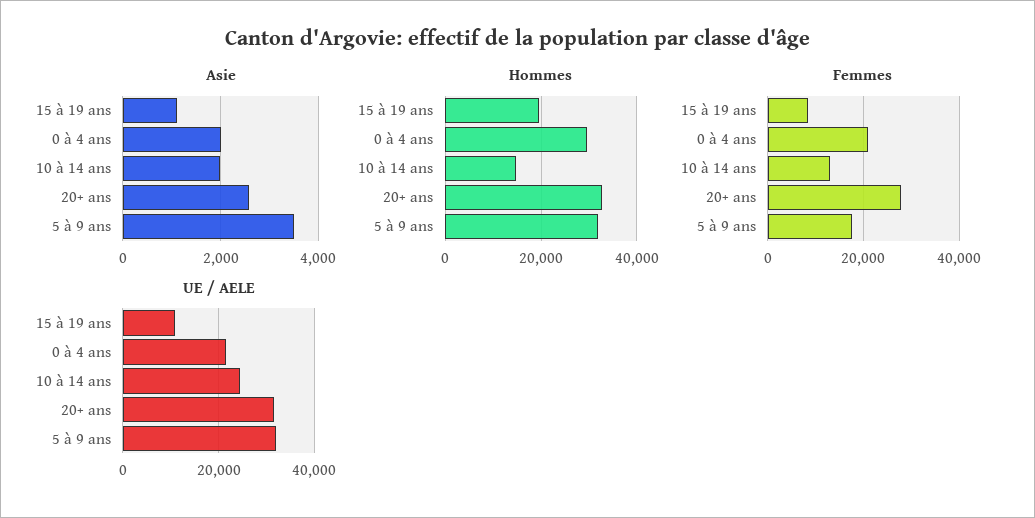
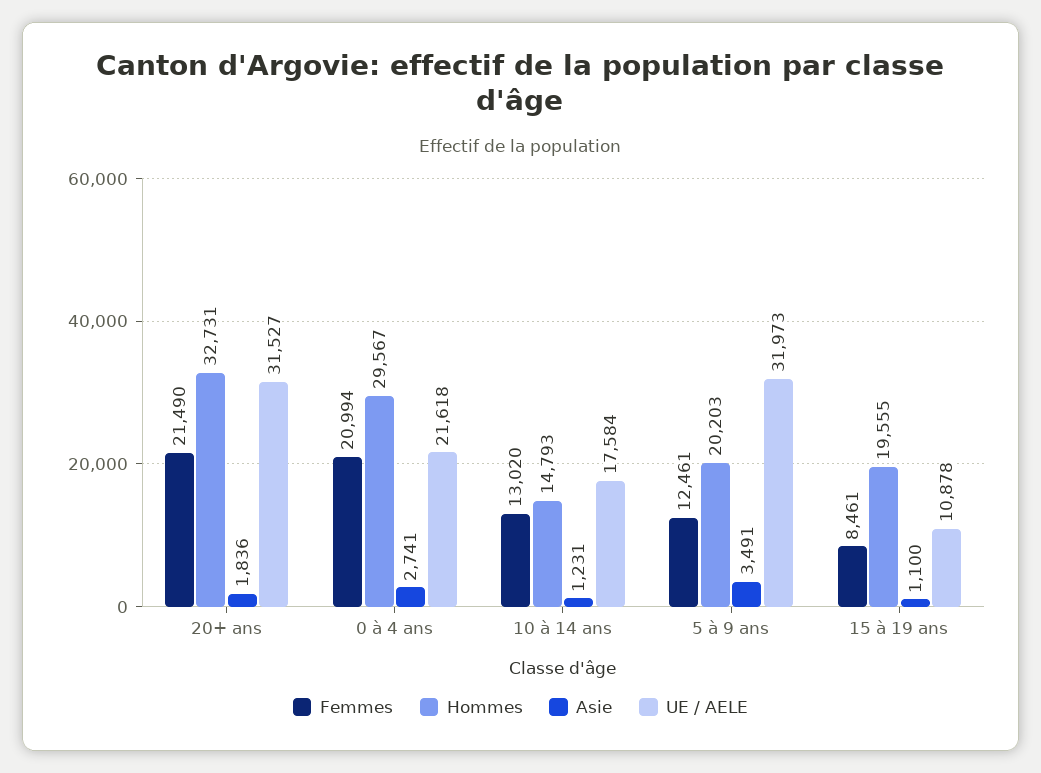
Asie, 0 à 4 ans: 2000 -> 2741
Asie, 10 à 14 ans: 2000 -> 1231
Asie, 20+ ans: 2600 -> 1836
Hommes, 5 à 9 ans: 32000 -> 20203
Femmes, 20+ ans: 28000 -> 21490
Femmes, 5 à 9 ans: 18000 -> 12461
UE / AELE, 10 à 14 ans: 24000 -> 17584

